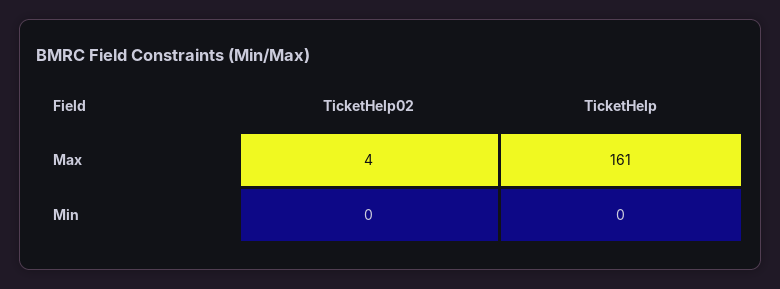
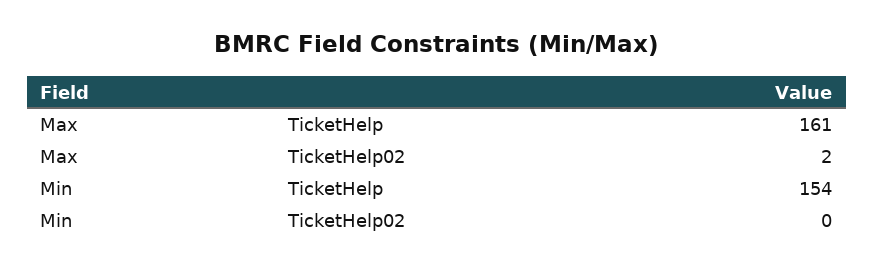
TicketHelp02, Max: 4 -> 2
TicketHelp, Min: 0 -> 154

